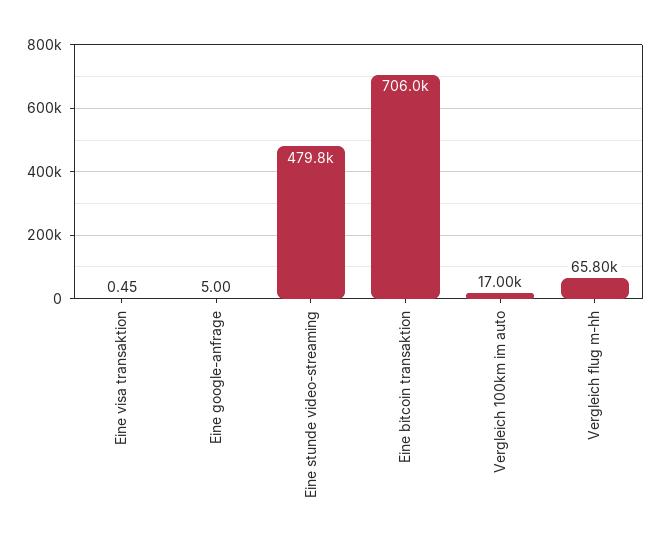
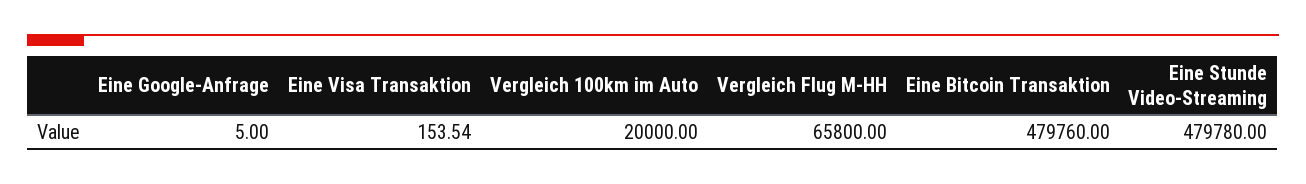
Eine visa transaktion: 0.45 -> 153.54
Eine bitcoin transaktion: 706000 -> 479760
Vergleich 100km im auto: 17000 -> 20000

